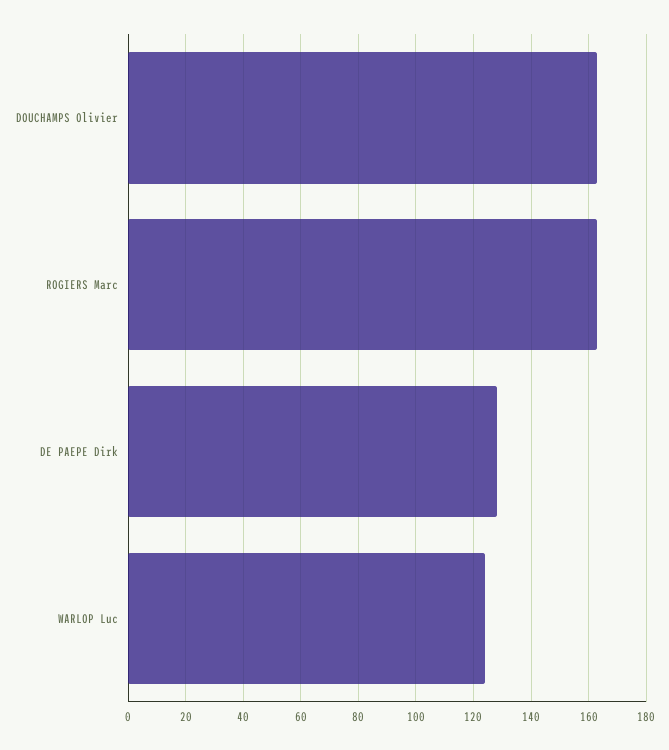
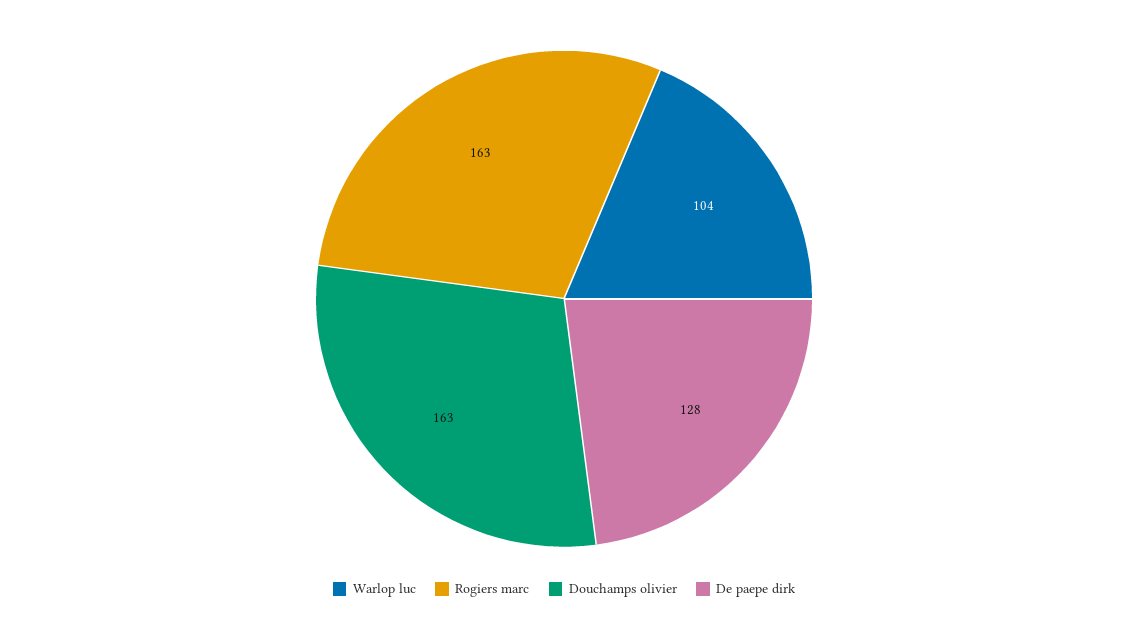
WARLOP Luc: 125 -> 104

